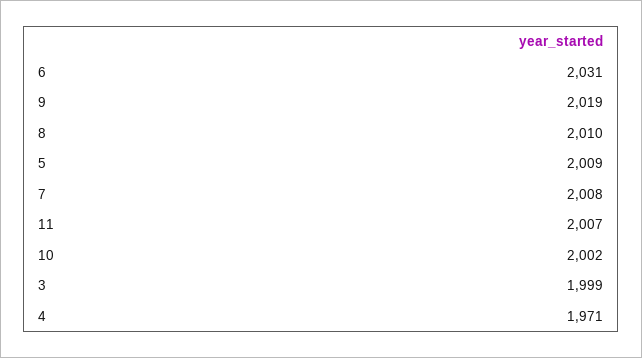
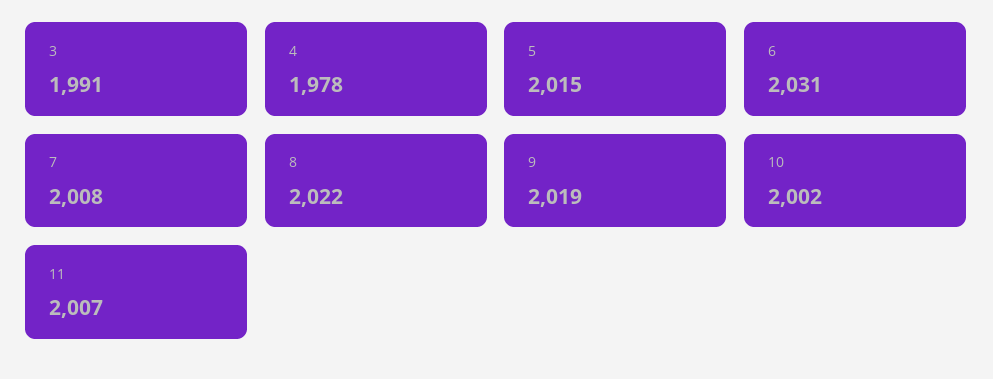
8: 2010 -> 2022
5: 2009 -> 2015
3: 1999 -> 1991
4: 1971 -> 1978

